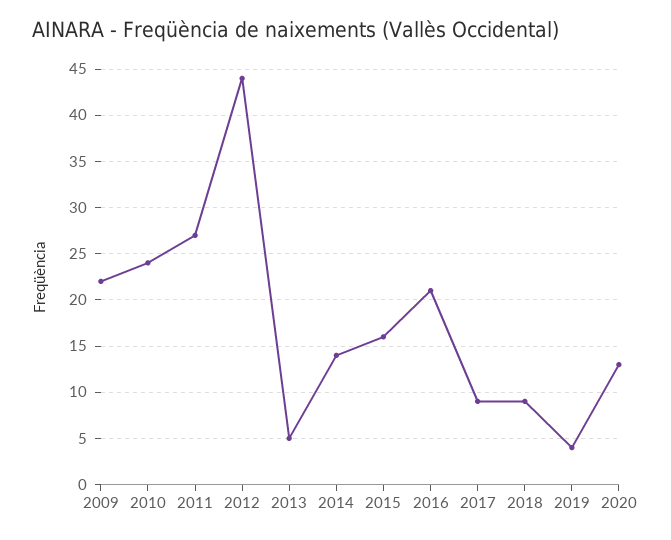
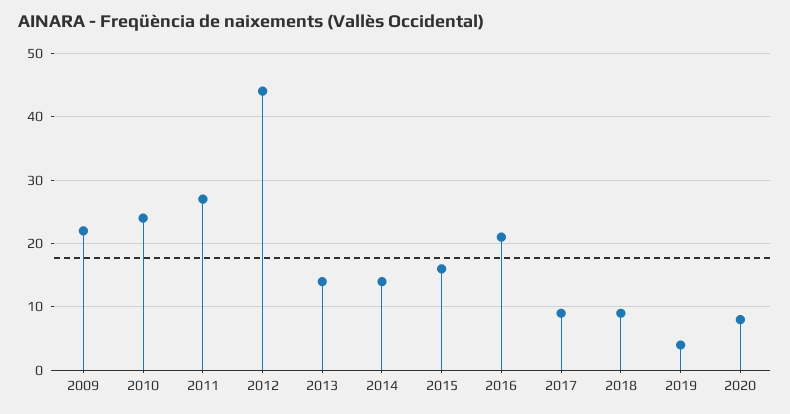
2013: 5 -> 14
2020: 13 -> 8

